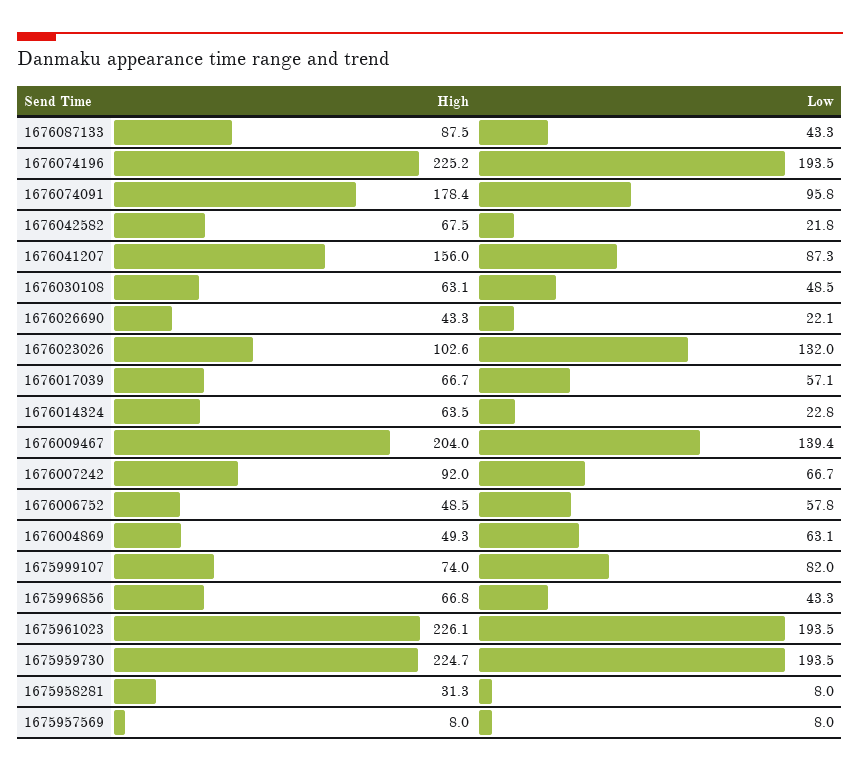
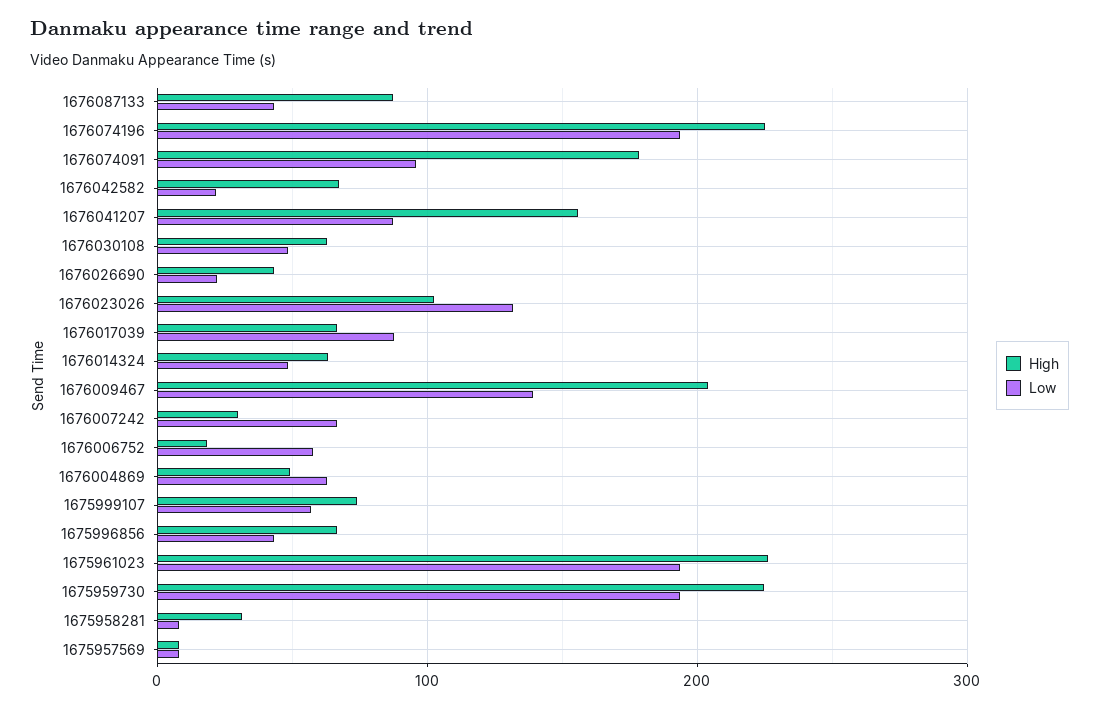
Low, 1676017039: 57.1 -> 90
Low, 1676014324: 22.8 -> 50
High, 1676007242: 92 -> 30
High, 1676006752: 48.5 -> 20
Low, 1675999107: 82 -> 60

